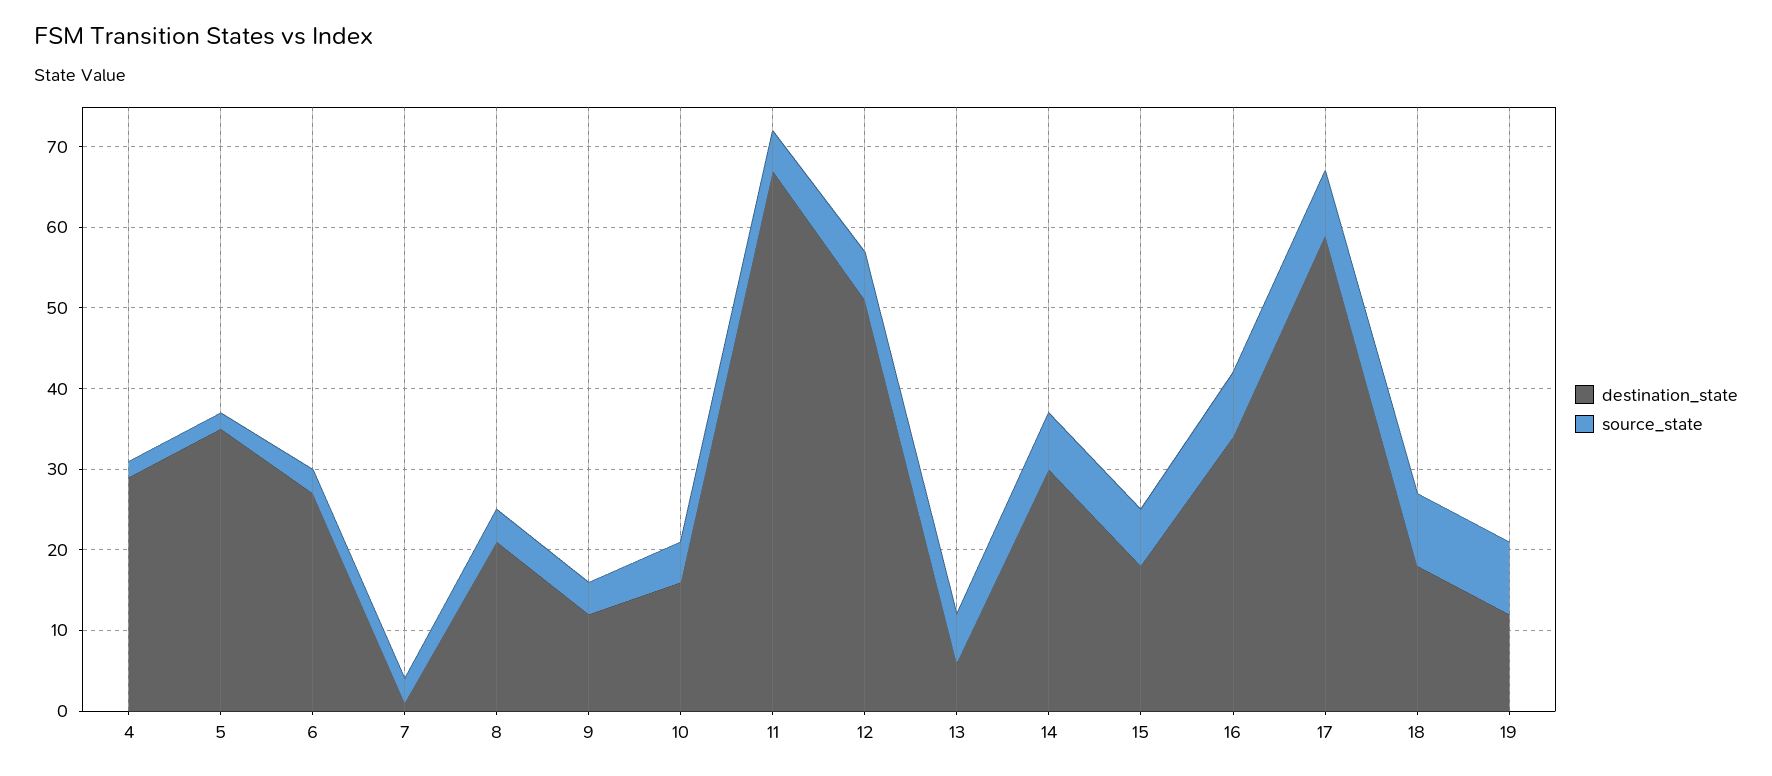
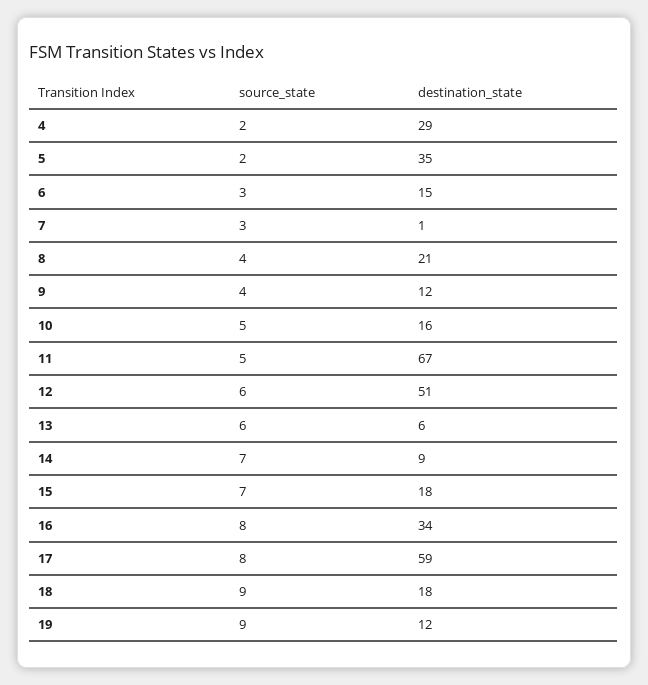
destination_state, 6: 27 -> 15
destination_state, 14: 30 -> 9

